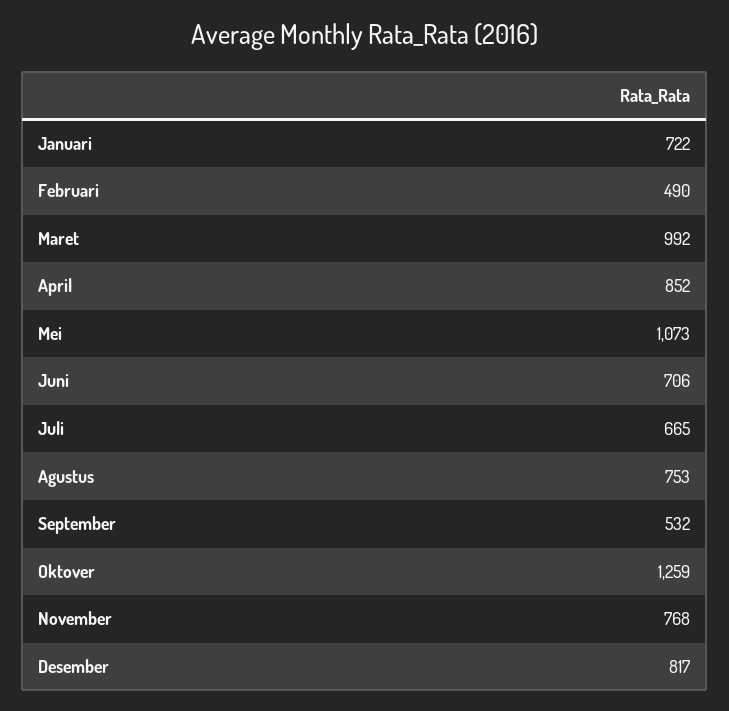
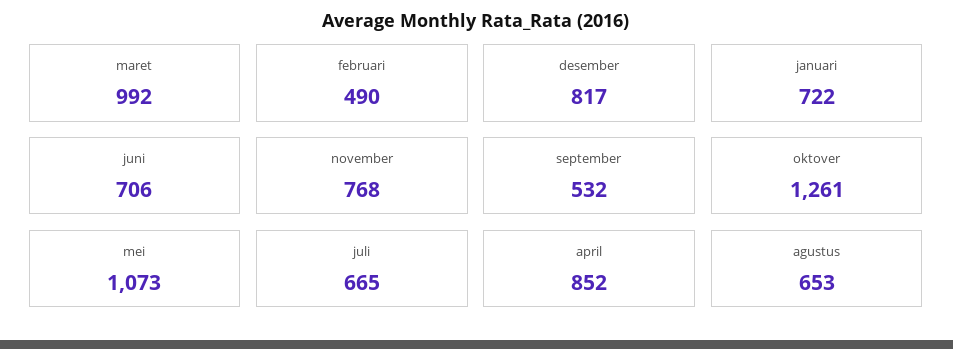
Agustus: 753 -> 653
Oktover: 1259 -> 1261

